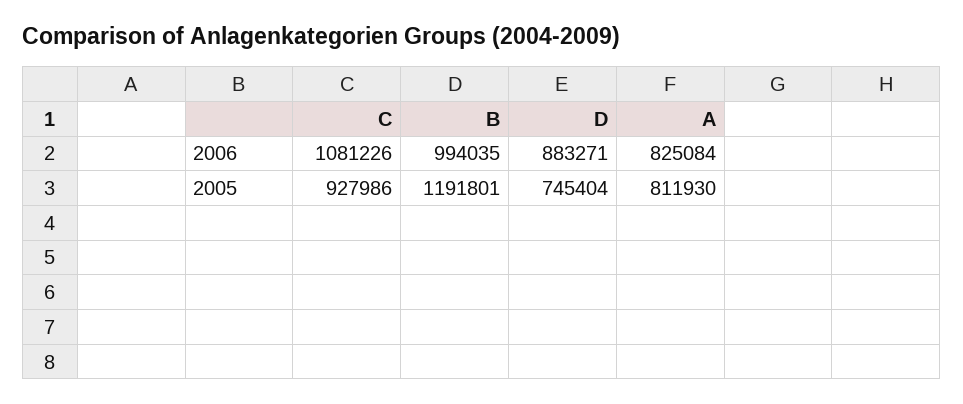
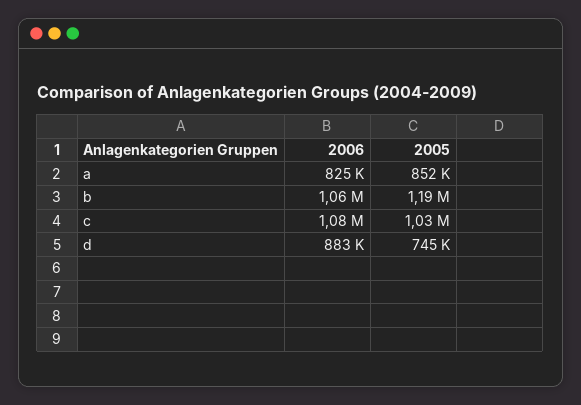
B, 2006: 994035 -> 1060000
C, 2005: 927986 -> 1030000
A, 2005: 811930 -> 852000

